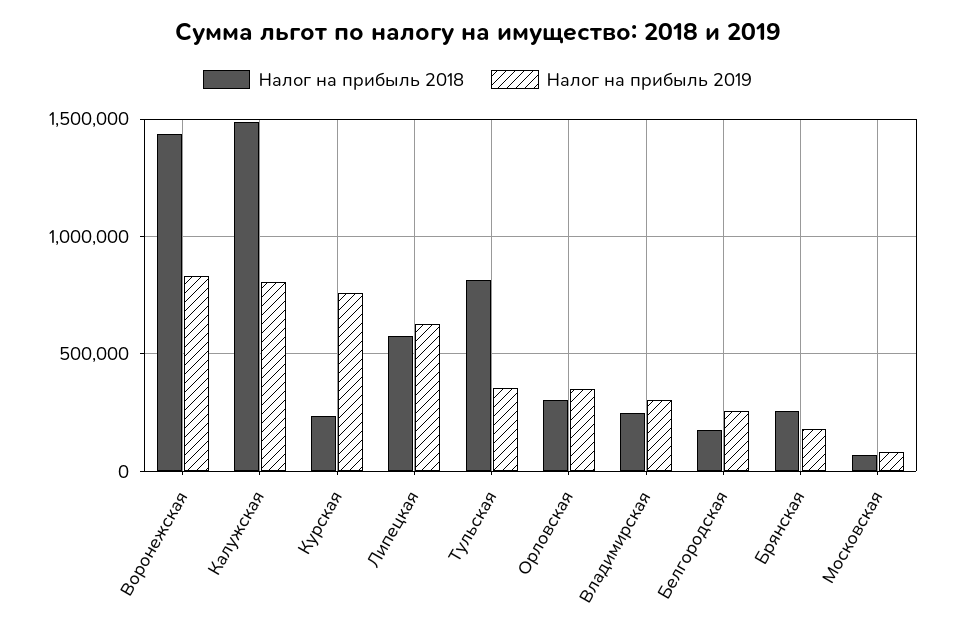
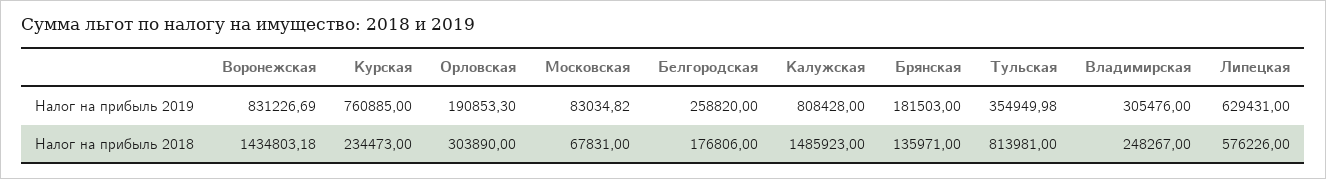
Налог на прибыль 2019, Орловская: 350000 -> 190853.3
Налог на прибыль 2018, Брянская: 250000 -> 135971

